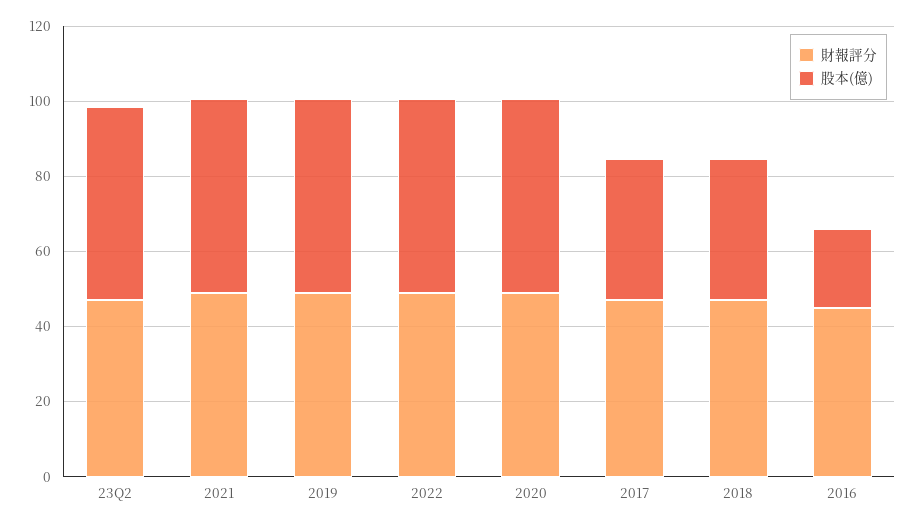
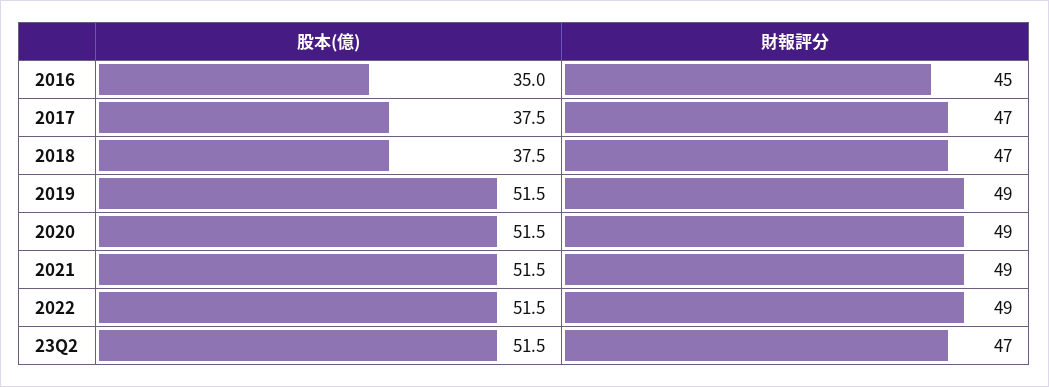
股本(億), 2016: 20 -> 35

